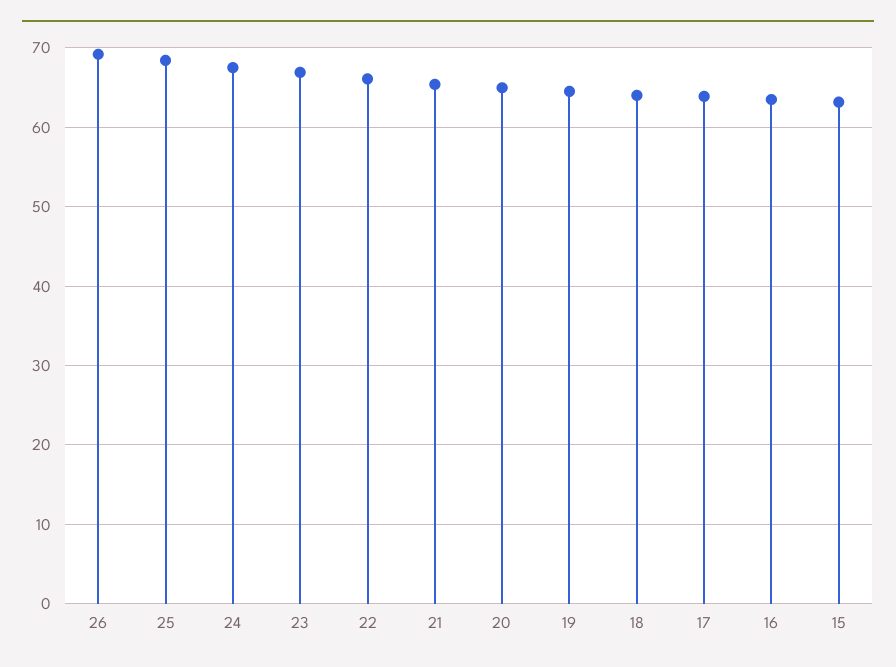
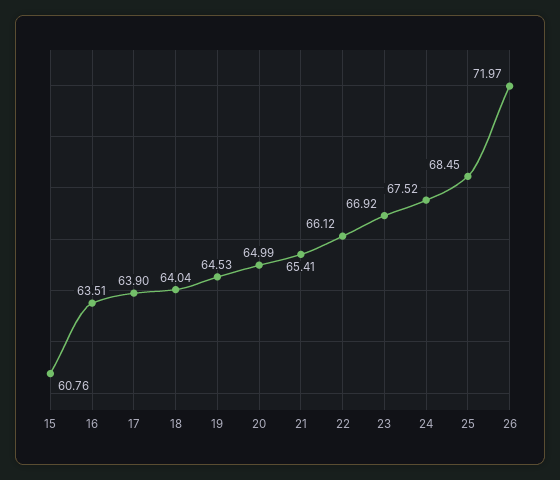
26: 69 -> 71.97
15: 63 -> 60.76

